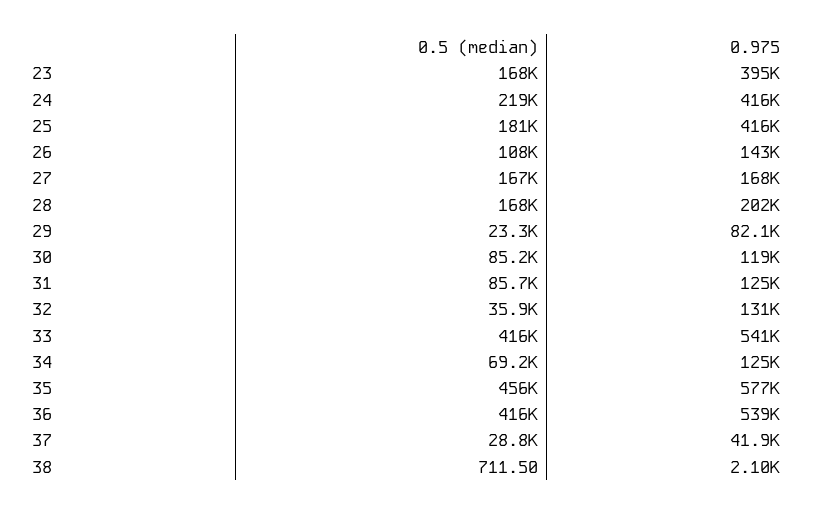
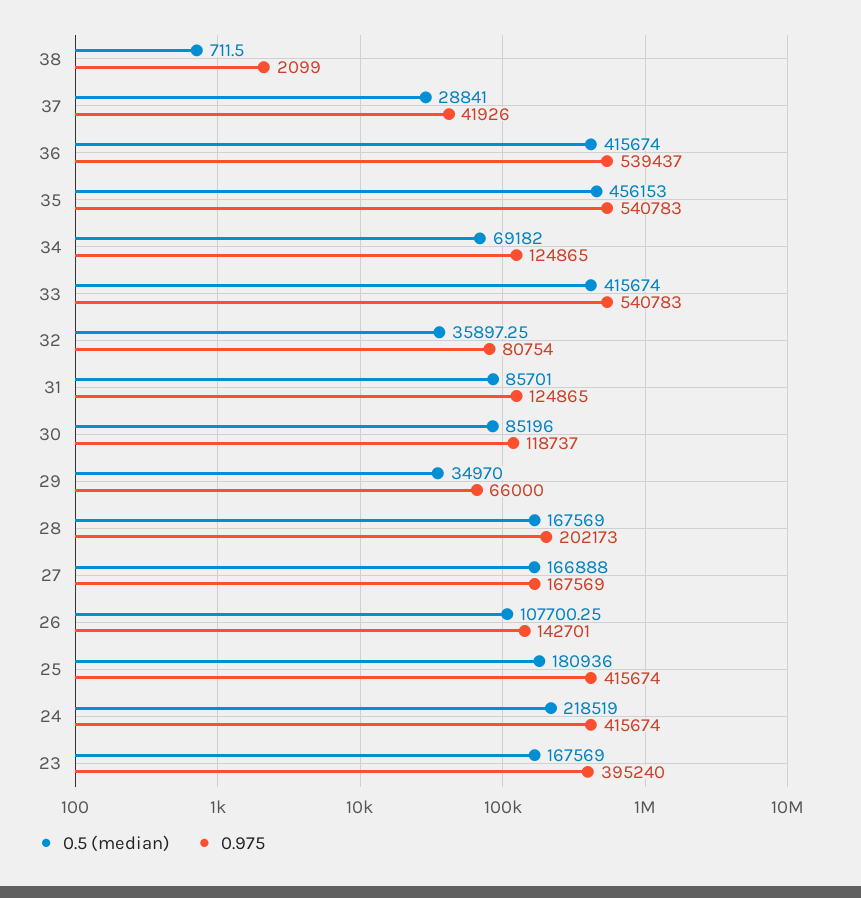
0.5 (median), 29: 23300 -> 34970
0.975, 29: 82100 -> 66000
0.975, 32: 131000 -> 80754
0.975, 35: 577000 -> 540783

